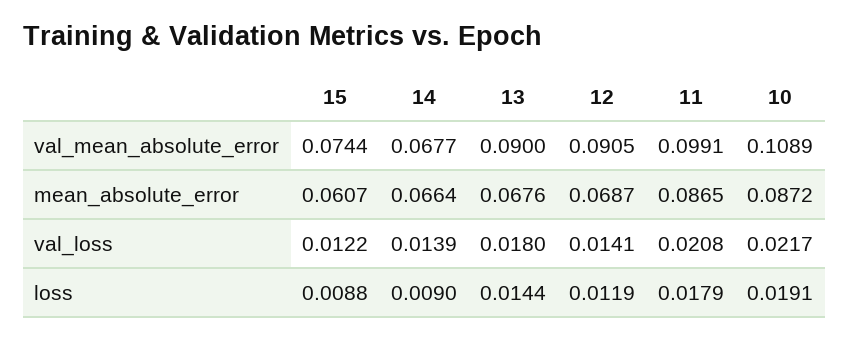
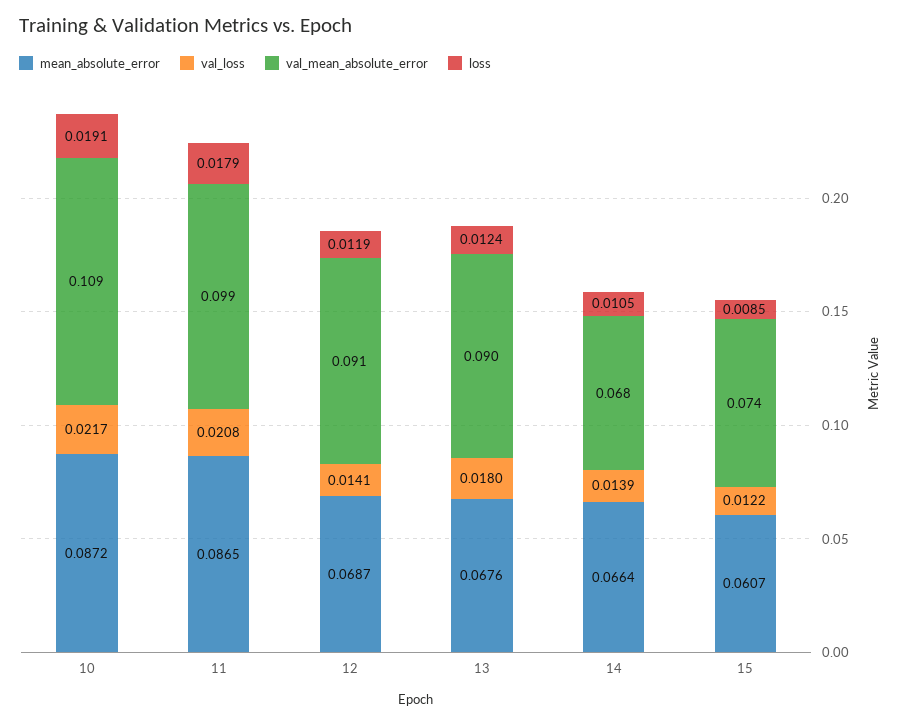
loss, 15: 0.0088 -> 0.0085
loss, 14: 0.009 -> 0.0105
loss, 13: 0.0144 -> 0.0124

